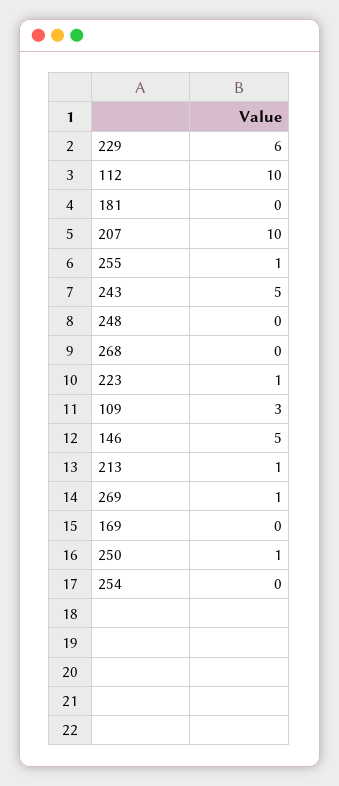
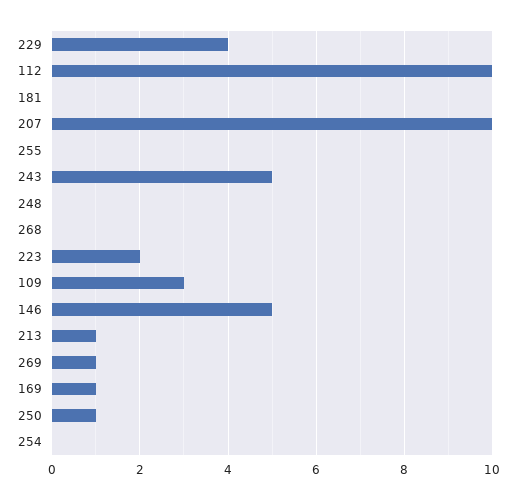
229: 6 -> 4
255: 1 -> 0
223: 1 -> 2
169: 0 -> 1

